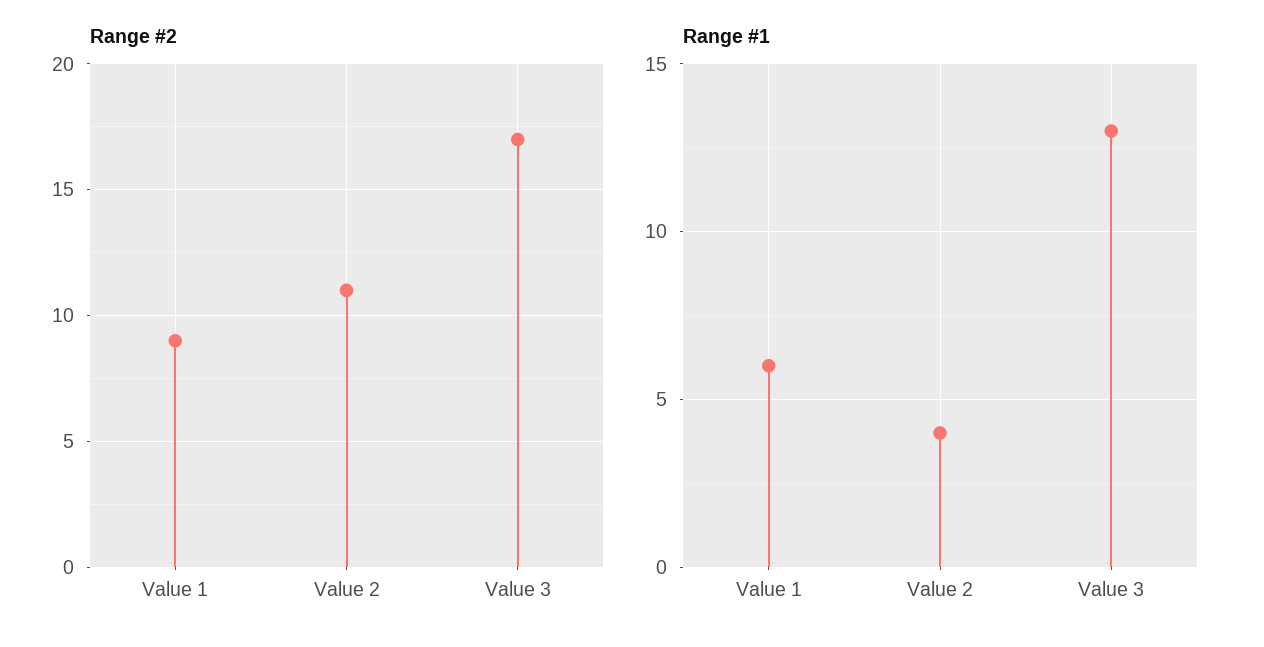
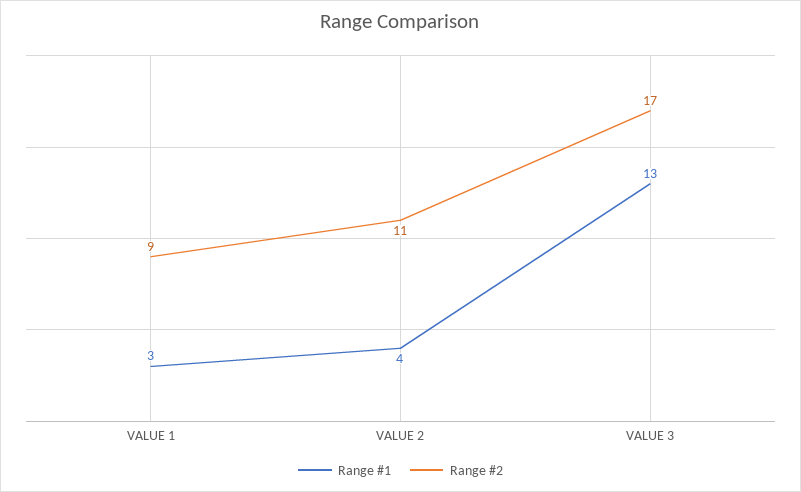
Range #1, Value 1: 6 -> 3

